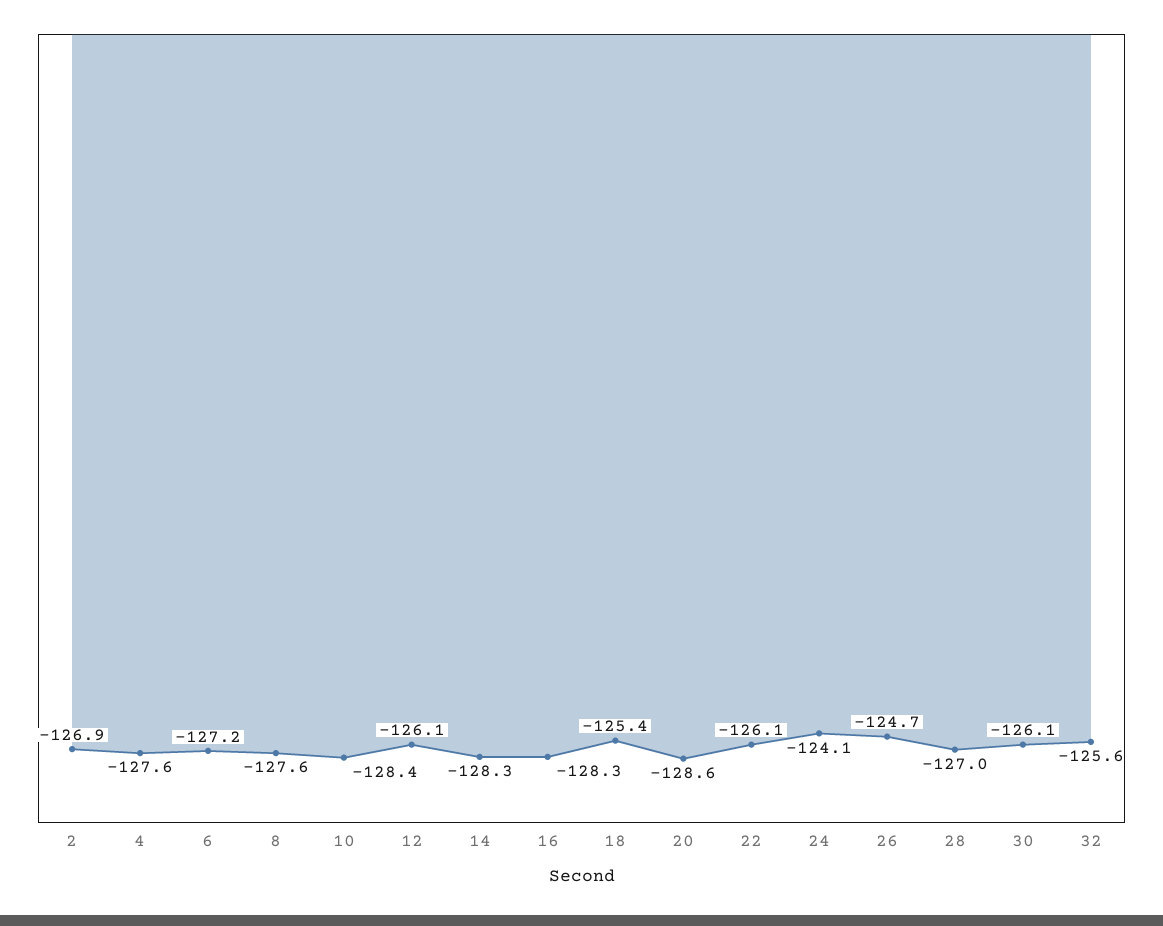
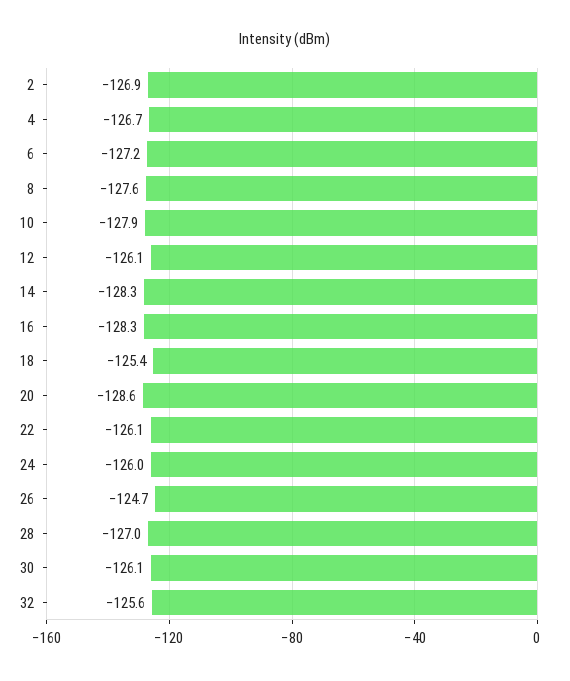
4: -127.6 -> -126.7
10: -128.4 -> -127.9
24: -124.1 -> -126

